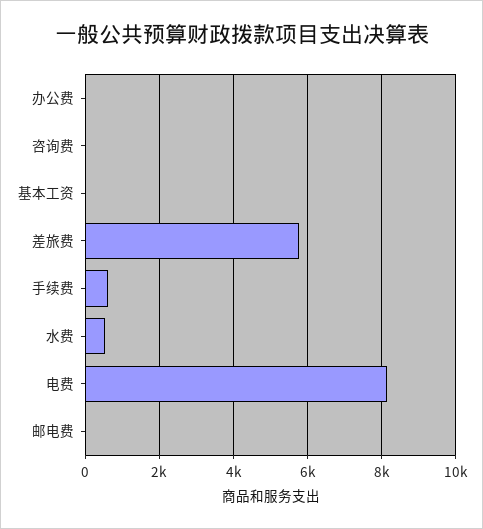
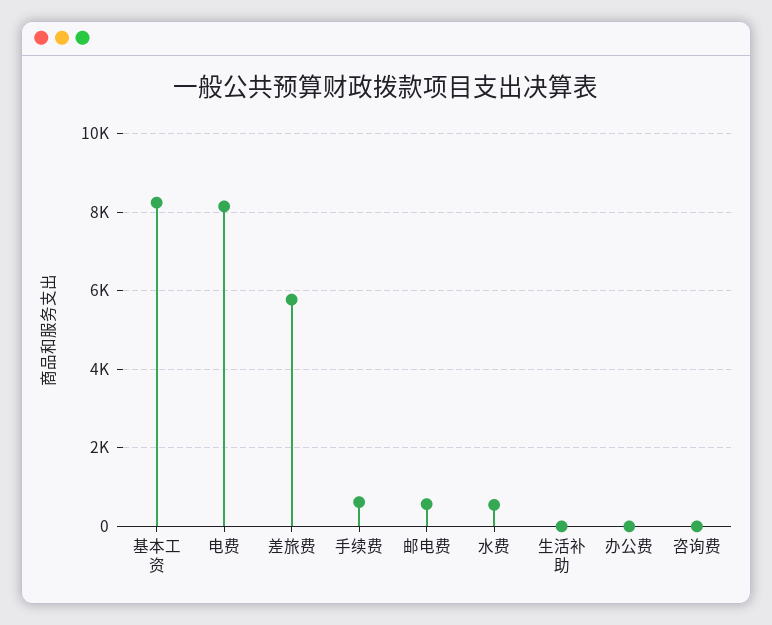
基本工资: 0 -> 8200
邮电费: 0 -> 600
生活补助: none -> 0

